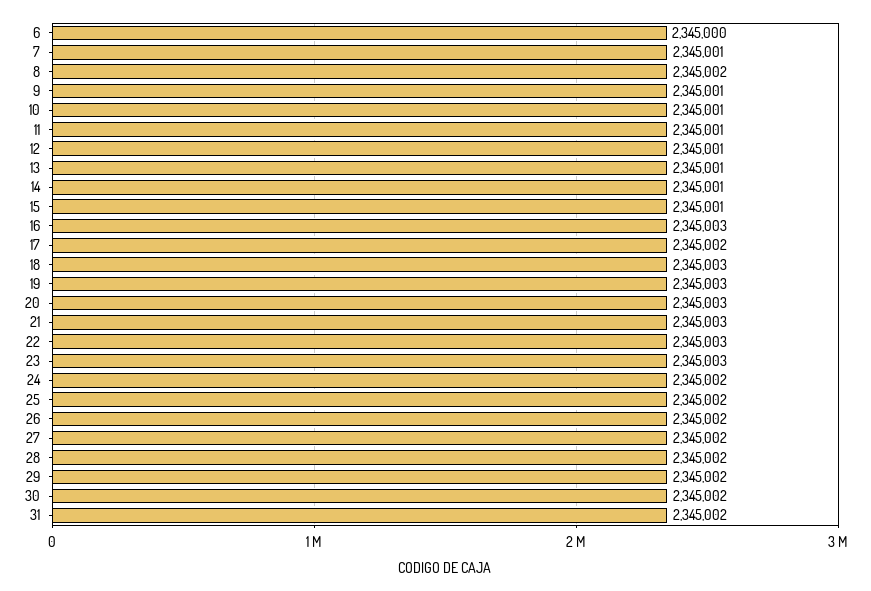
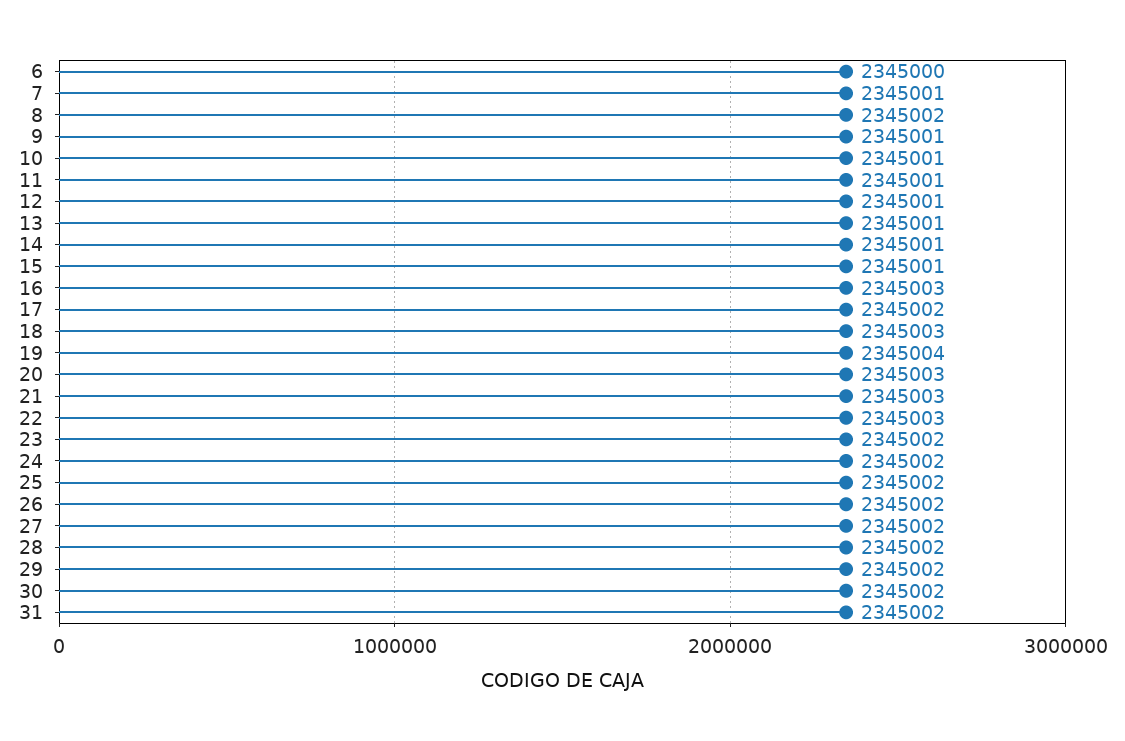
19: 2345003 -> 2345004
23: 2345003 -> 2345002

